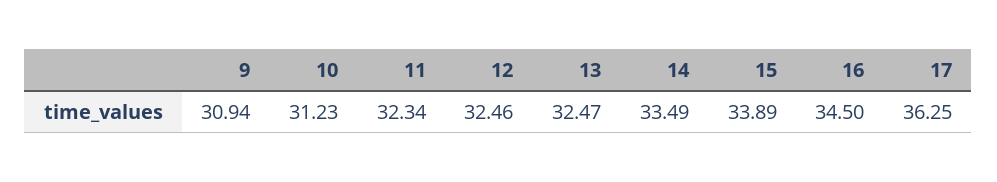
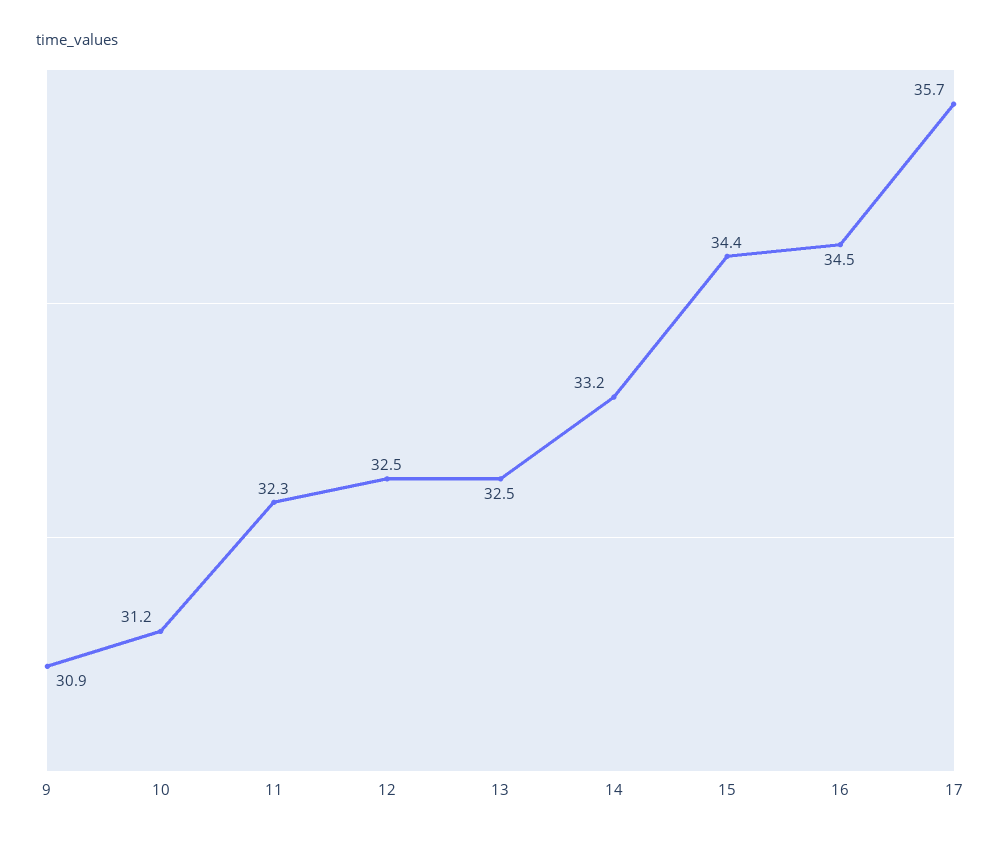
14: 33.49 -> 33.2
15: 33.89 -> 34.4
17: 36.25 -> 35.7

